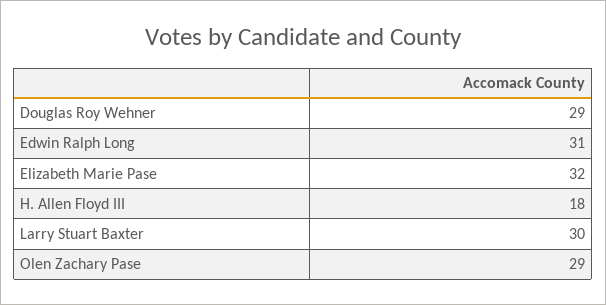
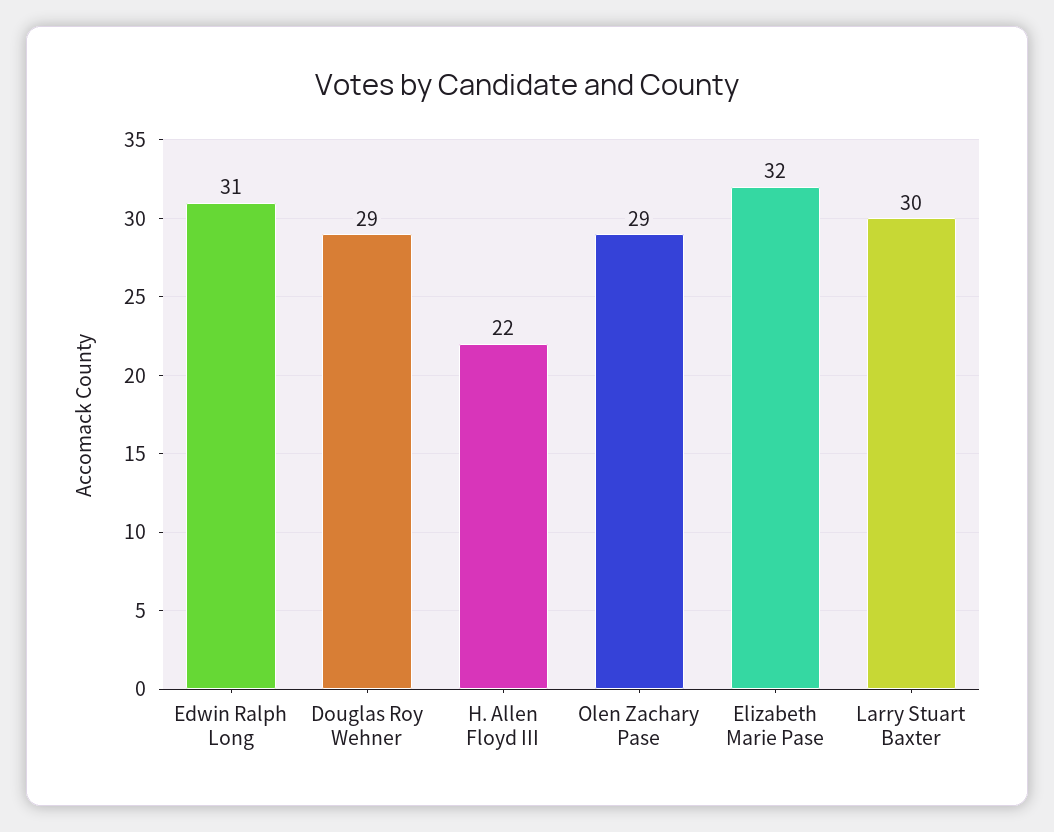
H. Allen Floyd III: 18 -> 22

